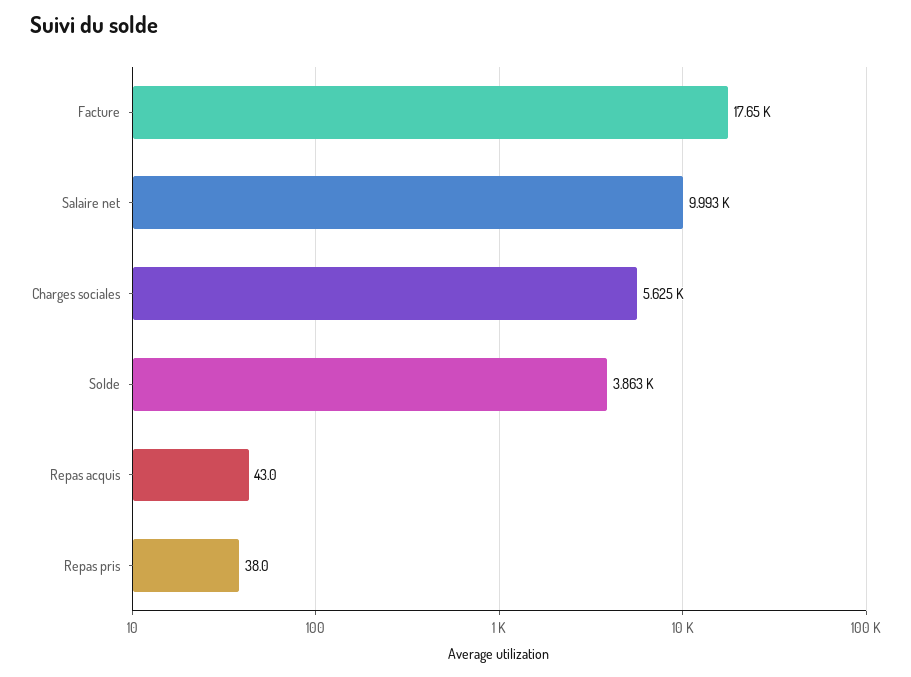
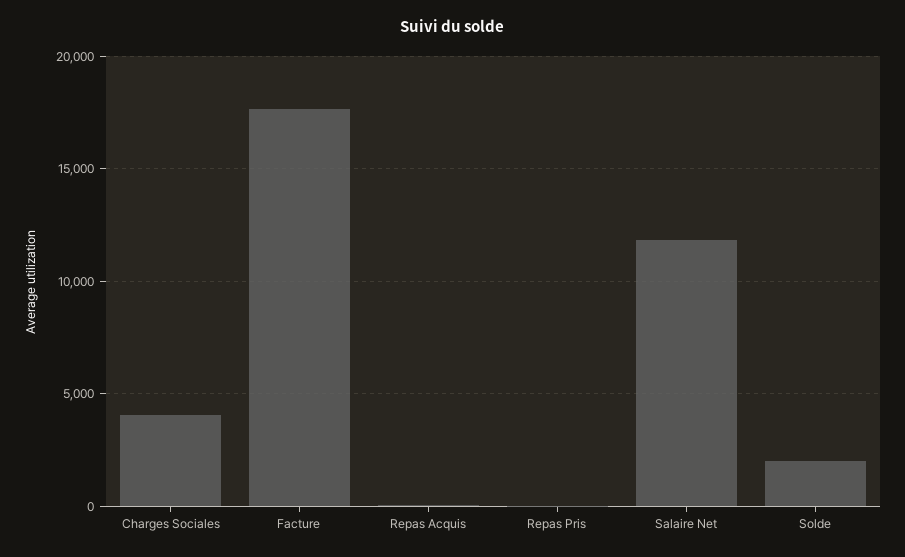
Salaire net: 9993 -> 12000
Charges sociales: 5625 -> 4000
Solde: 3863 -> 2000

